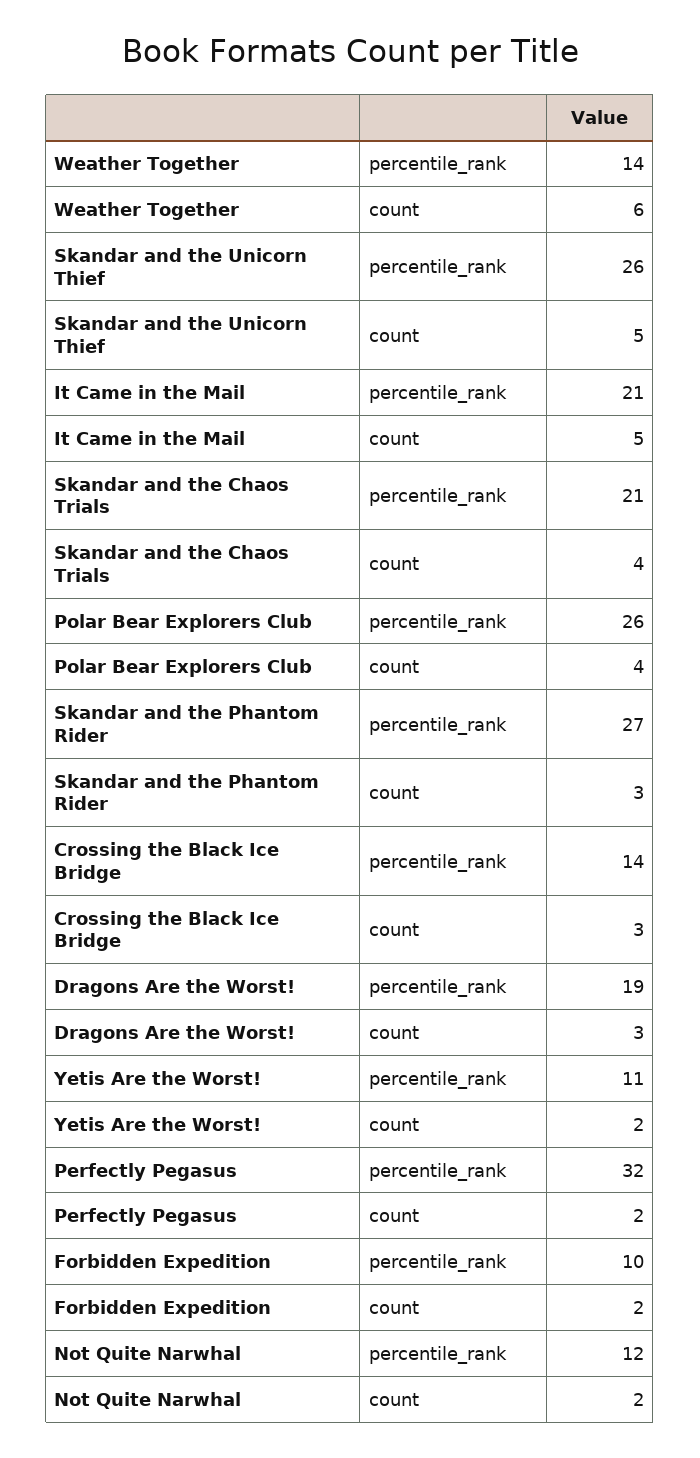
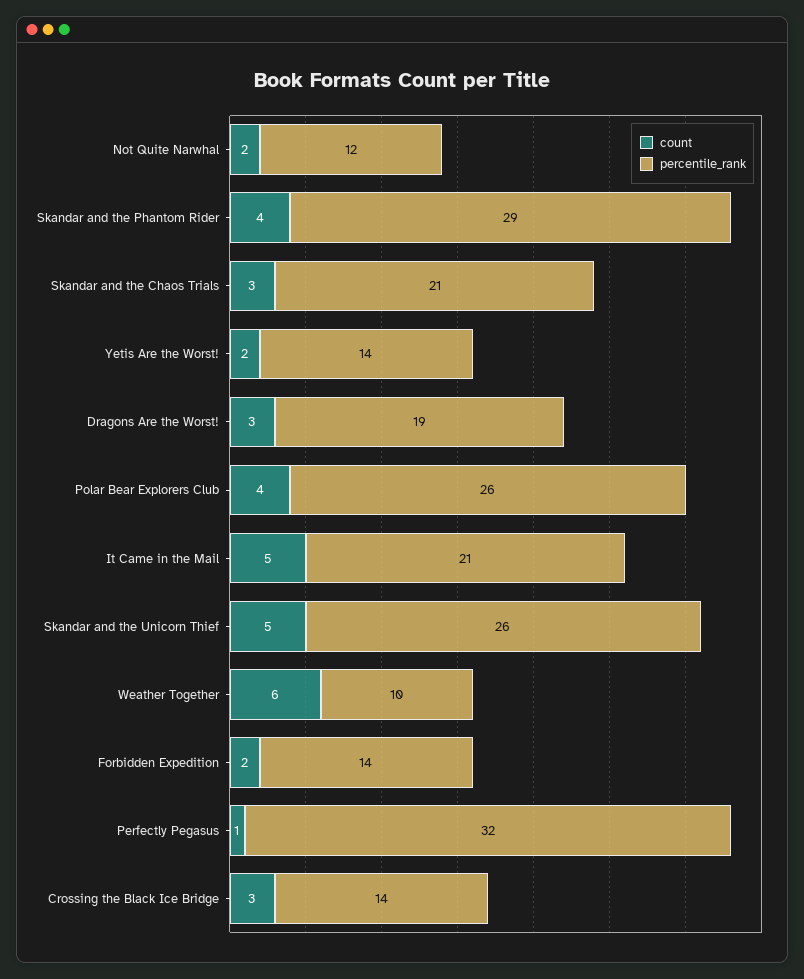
percentile_rank, Weather Together: 14 -> 10
count, Skandar and the Chaos Trials: 4 -> 3
percentile_rank, Skandar and the Phantom Rider: 27 -> 29
count, Skandar and the Phantom Rider: 3 -> 4
percentile_rank, Yetis Are the Worst!: 11 -> 14
count, Perfectly Pegasus: 2 -> 1
percentile_rank, Forbidden Expedition: 10 -> 14

